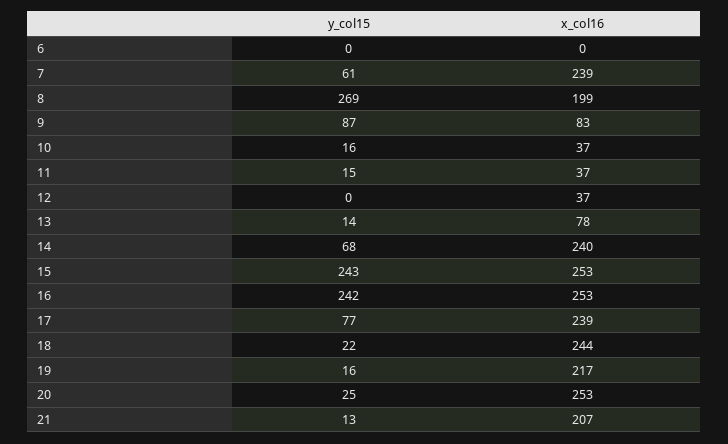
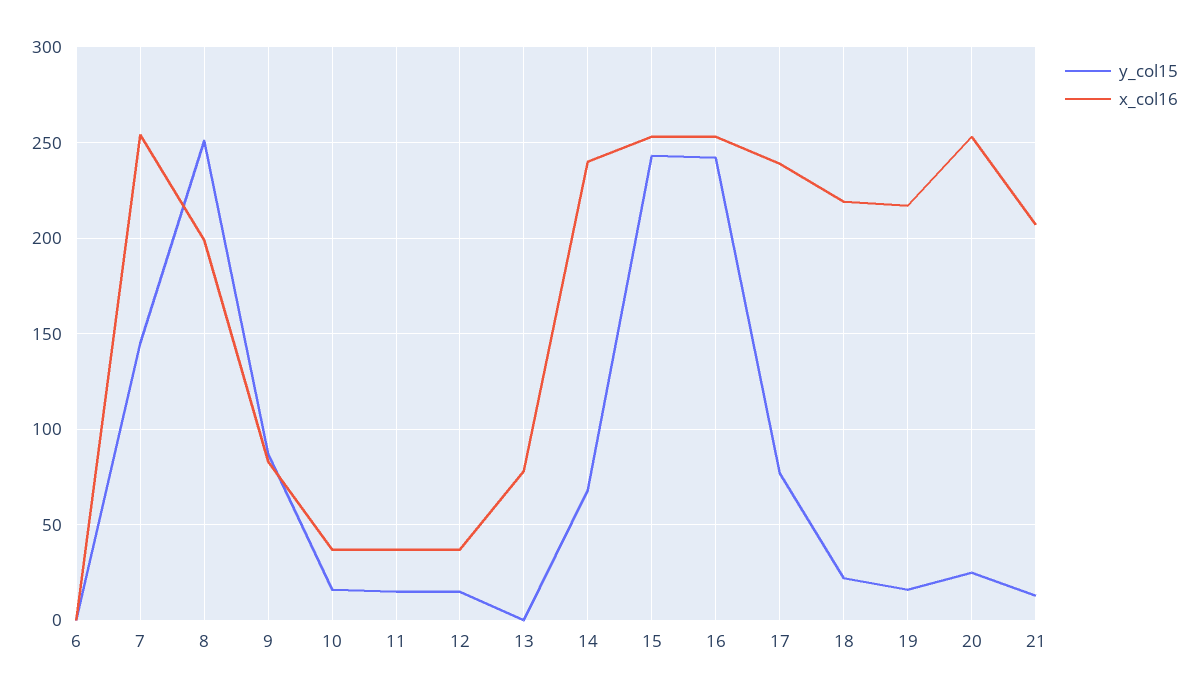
y_col15, 7: 61 -> 145
x_col16, 7: 239 -> 255
y_col15, 8: 269 -> 250
y_col15, 12: 0 -> 15
y_col15, 13: 14 -> 0
x_col16, 18: 244 -> 220

